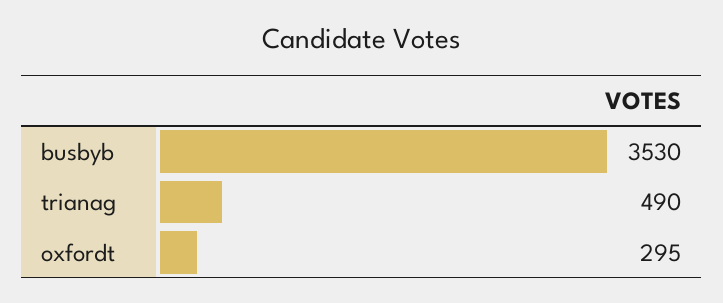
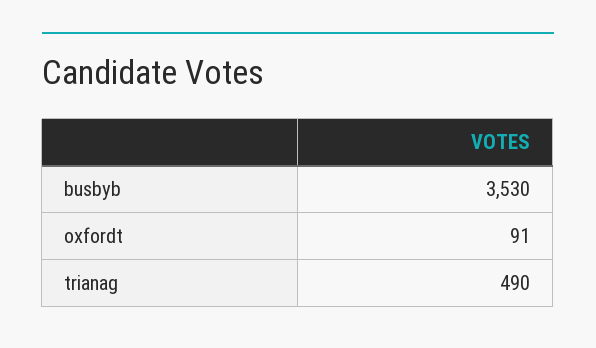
oxfordt: 295 -> 91

